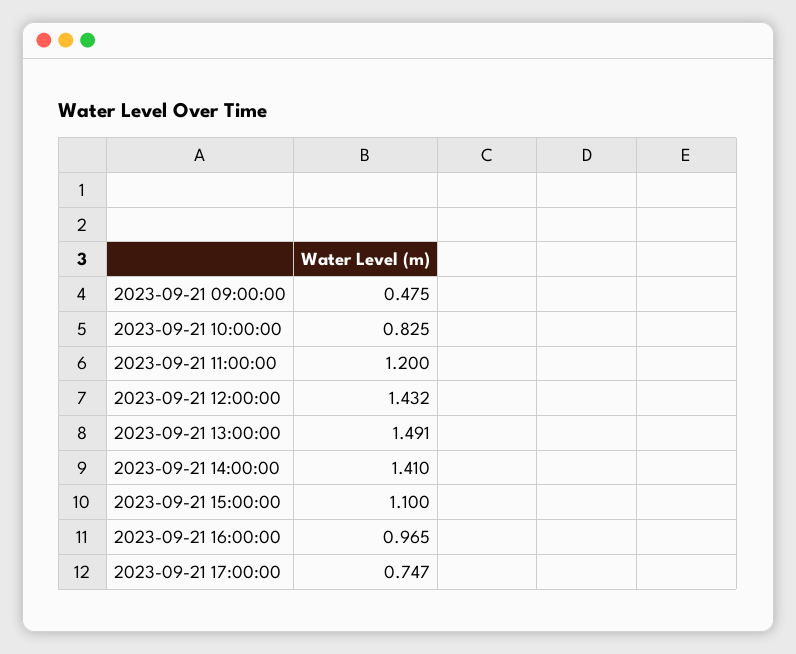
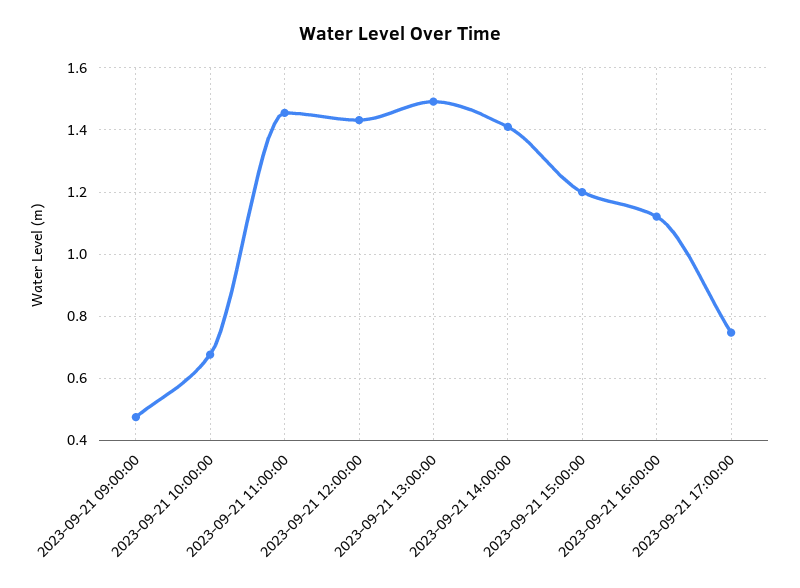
2023-09-21 10:00:00: 0.825 -> 0.68
2023-09-21 11:00:00: 1.2 -> 1.46
2023-09-21 15:00:00: 1.1 -> 1.2
2023-09-21 16:00:00: 0.965 -> 1.12

